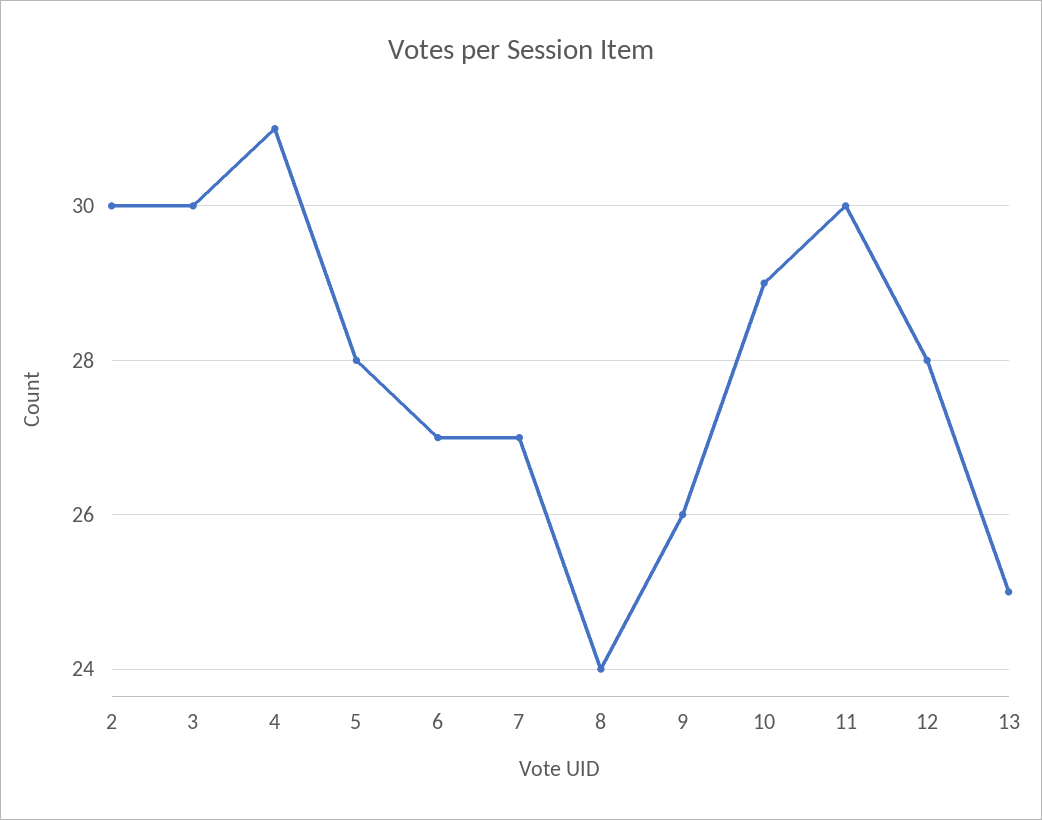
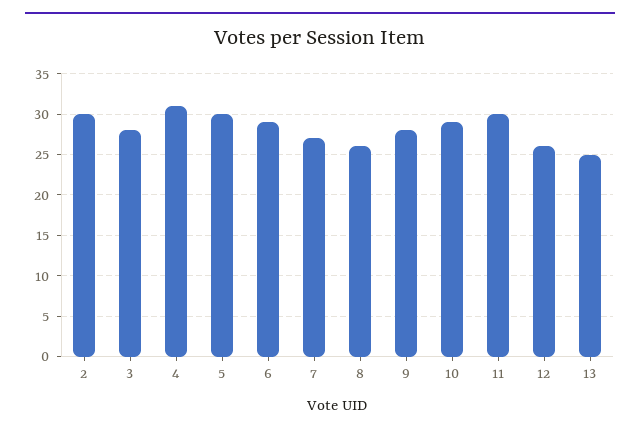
3: 30 -> 28
5: 28 -> 30
6: 27 -> 29
8: 24 -> 26
9: 26 -> 28
12: 28 -> 26

